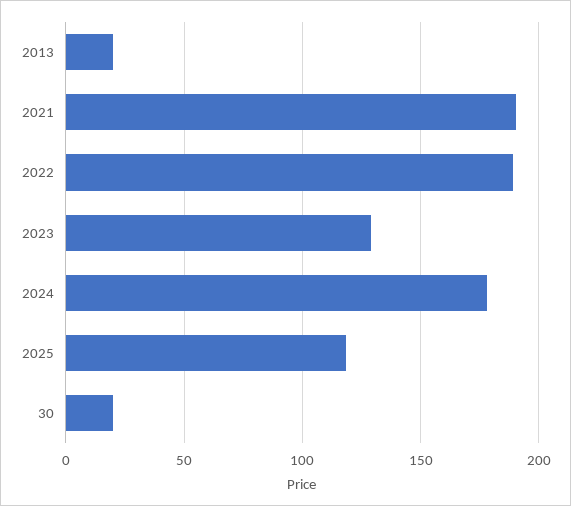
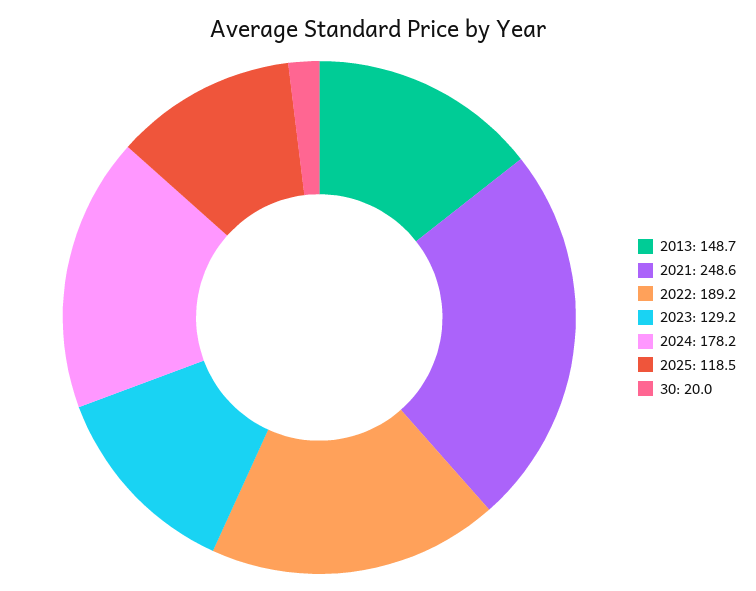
2013: 20 -> 148.7
2021: 190 -> 248.6

